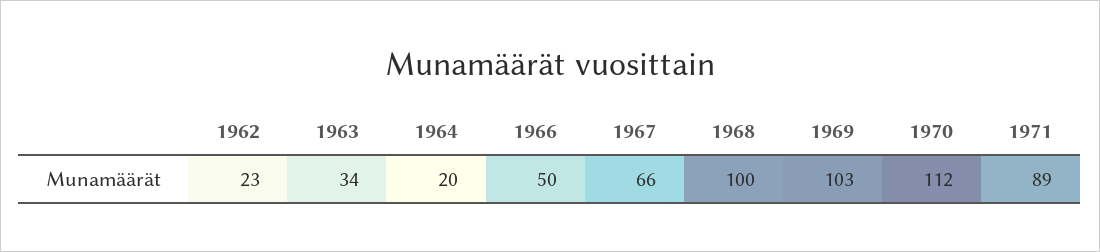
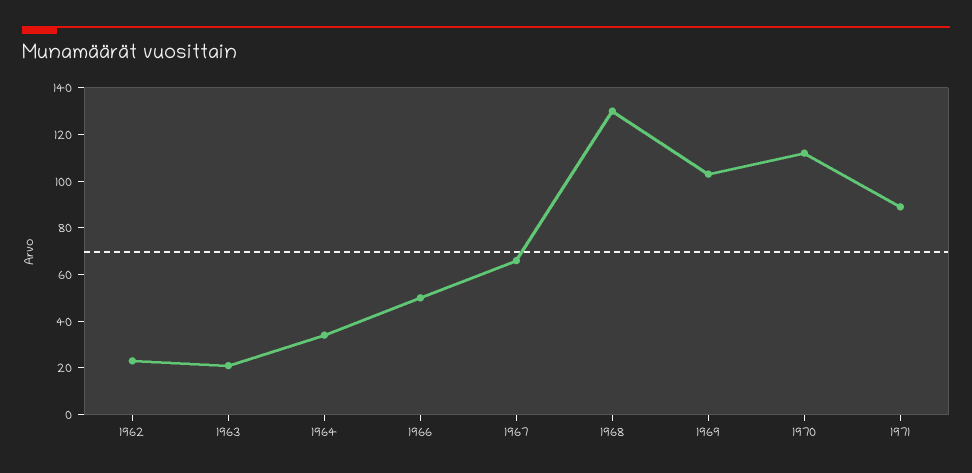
1963: 34 -> 20
1964: 20 -> 35
1968: 100 -> 130

